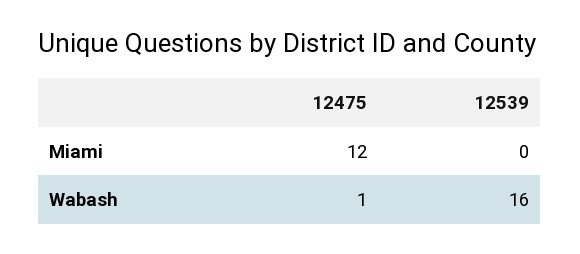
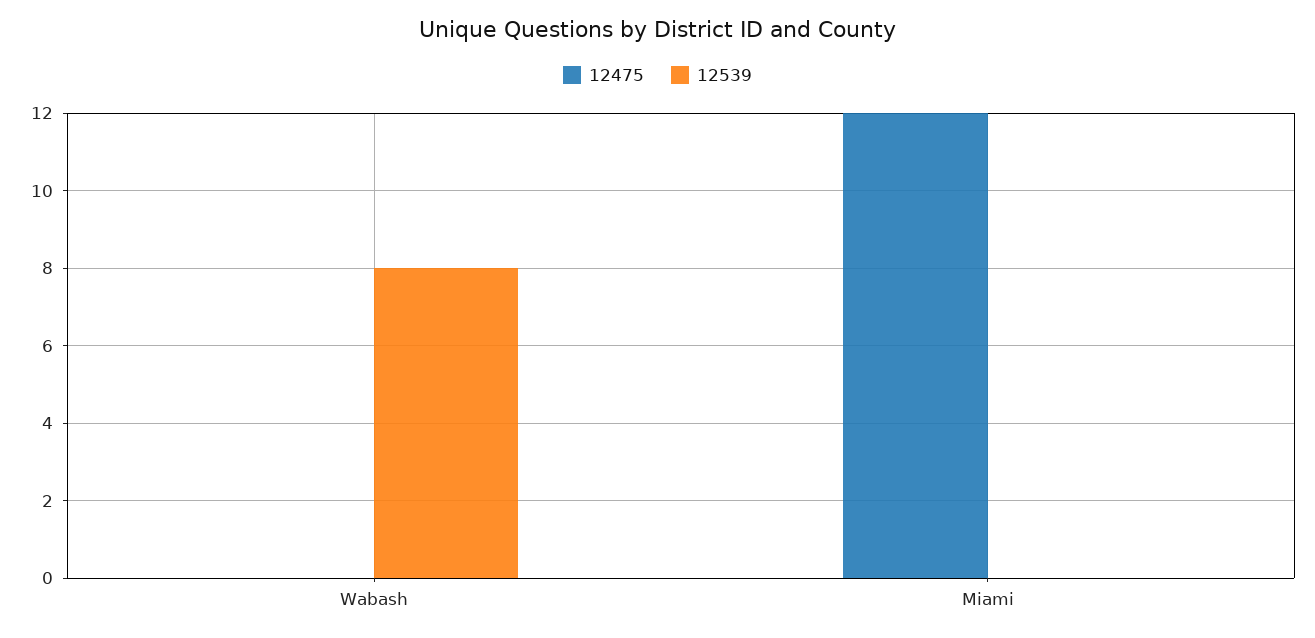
12475, Wabash: 1 -> 0
12539, Wabash: 16 -> 8

